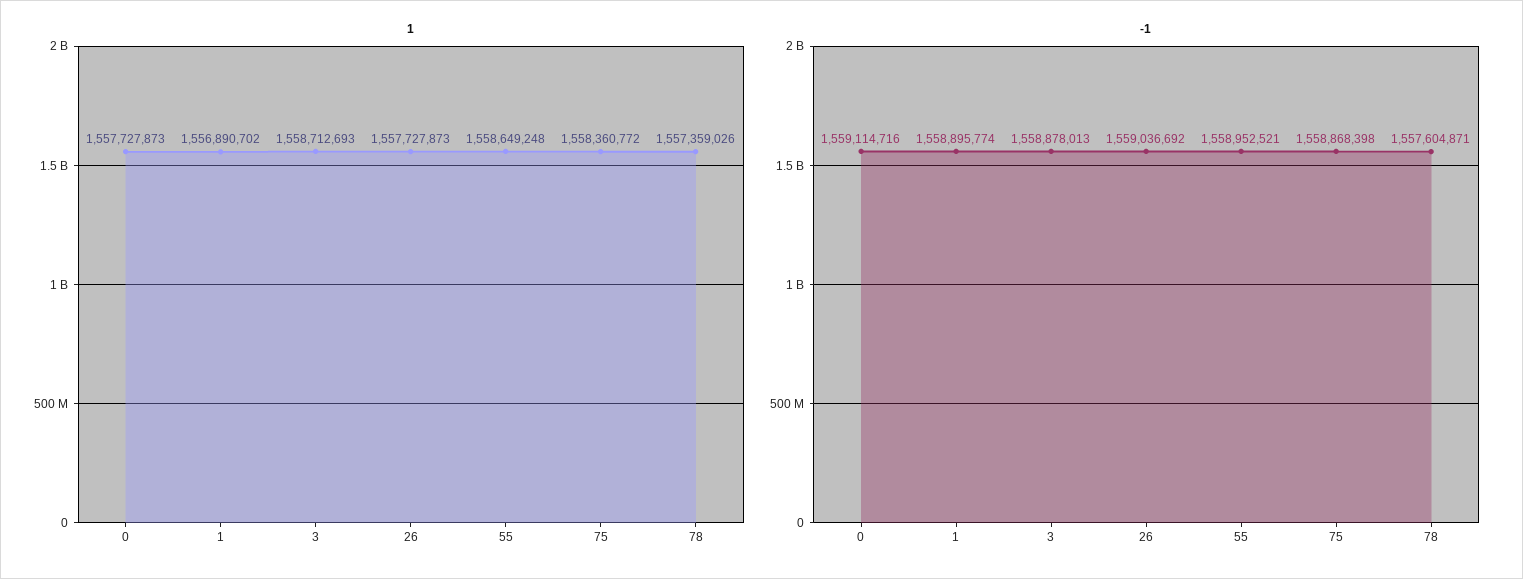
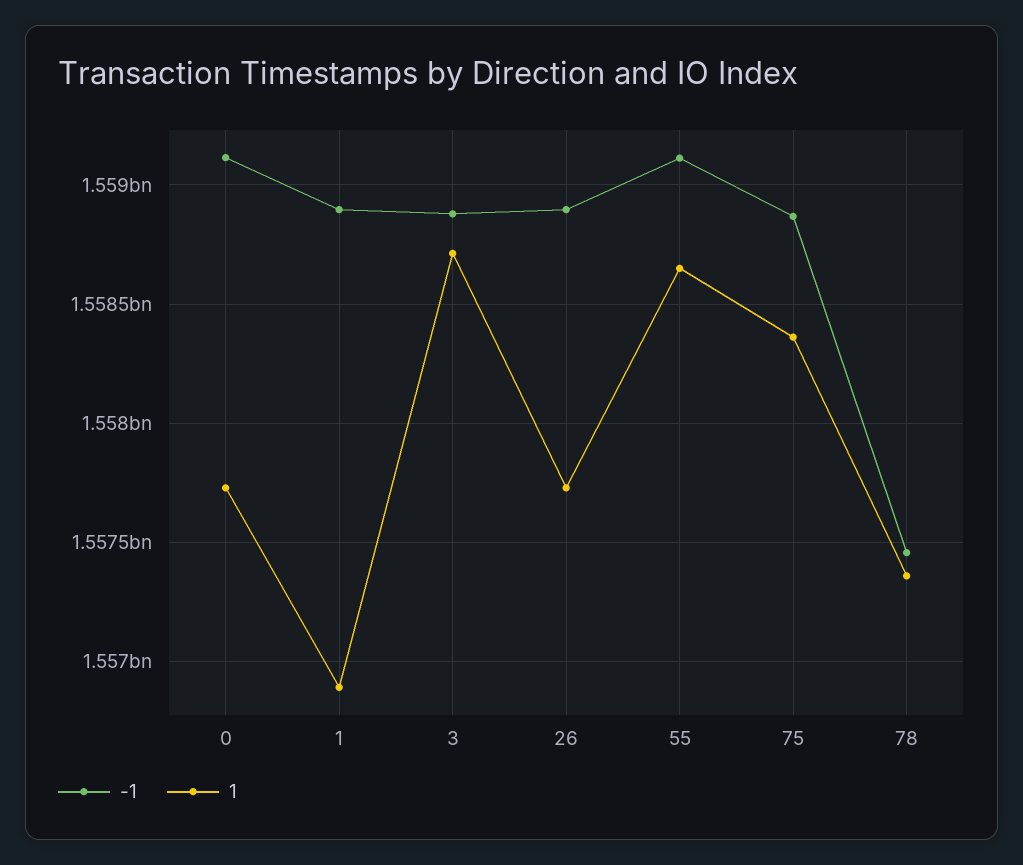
-1, 26: 1559036692 -> 1558900000
-1, 55: 1558952521 -> 1559100000
-1, 78: 1557604871 -> 1557450000

